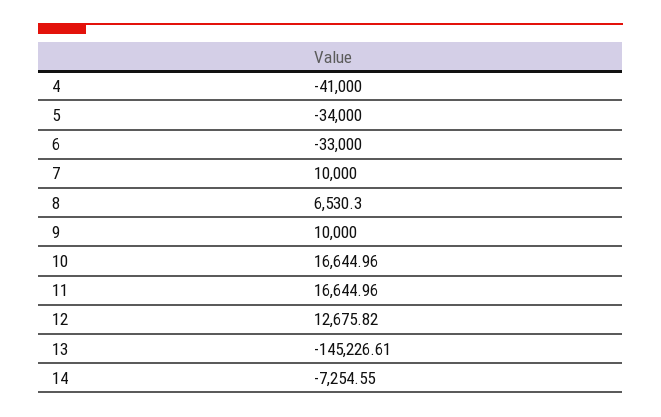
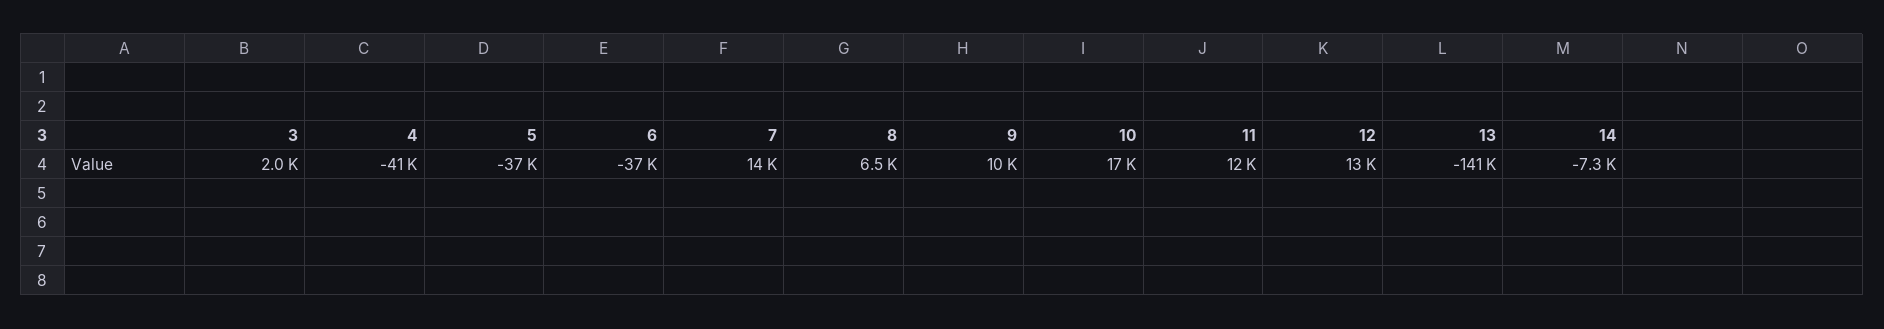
5: -34000 -> -37000
6: -33000 -> -37000
7: 10000 -> 14000
11: 16644.96 -> 12000
13: -145226.61 -> -141000
3: none -> 2000

